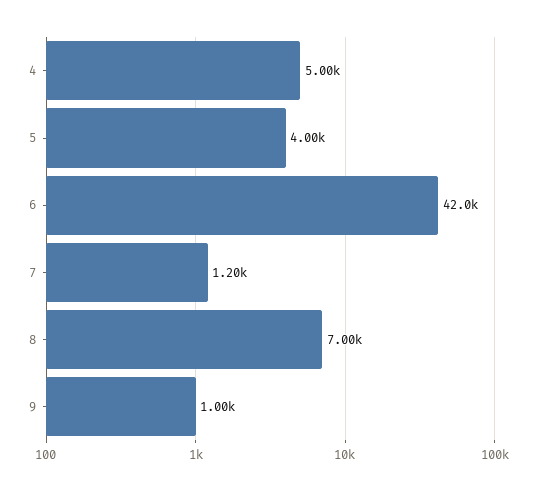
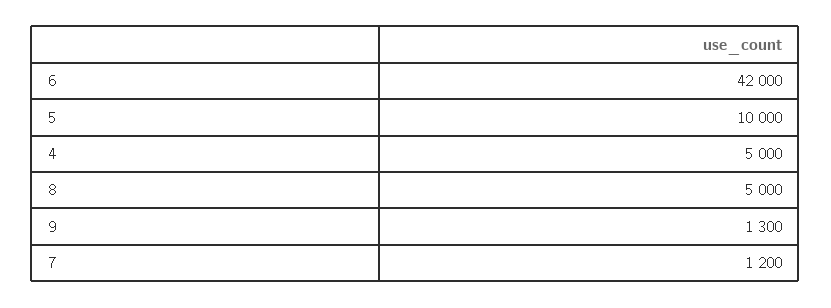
5: 4000 -> 10000
8: 7000 -> 5000
9: 1000 -> 1300

